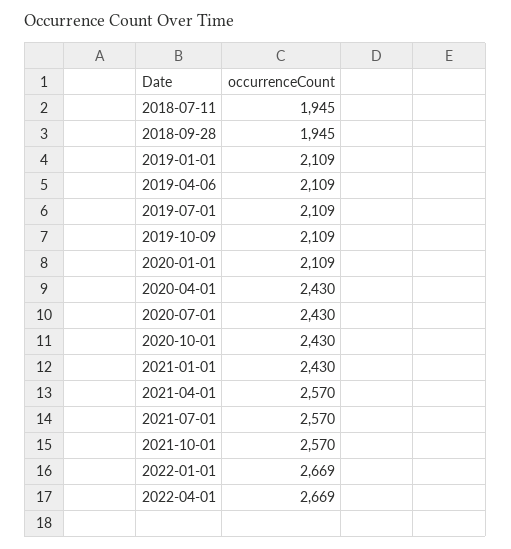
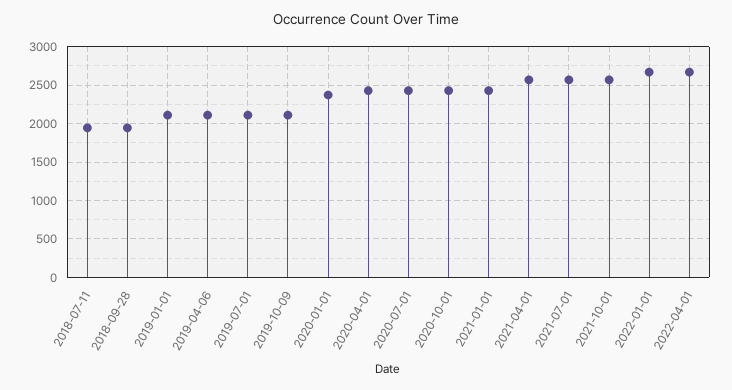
2020-01-01: 2109 -> 2400

